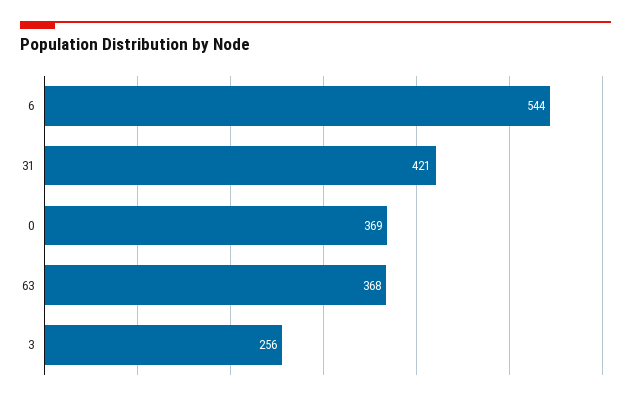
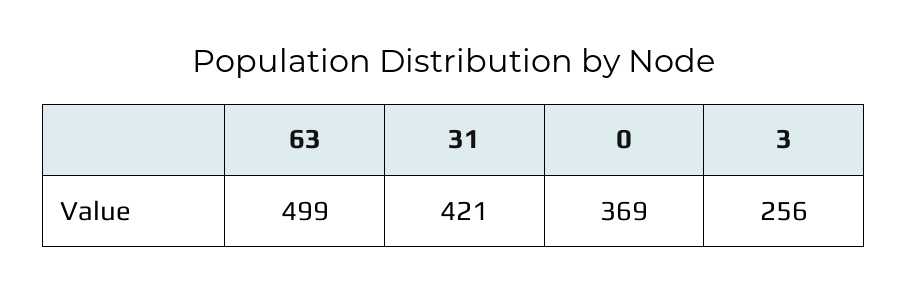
6: 544 -> none
63: 368 -> 499

